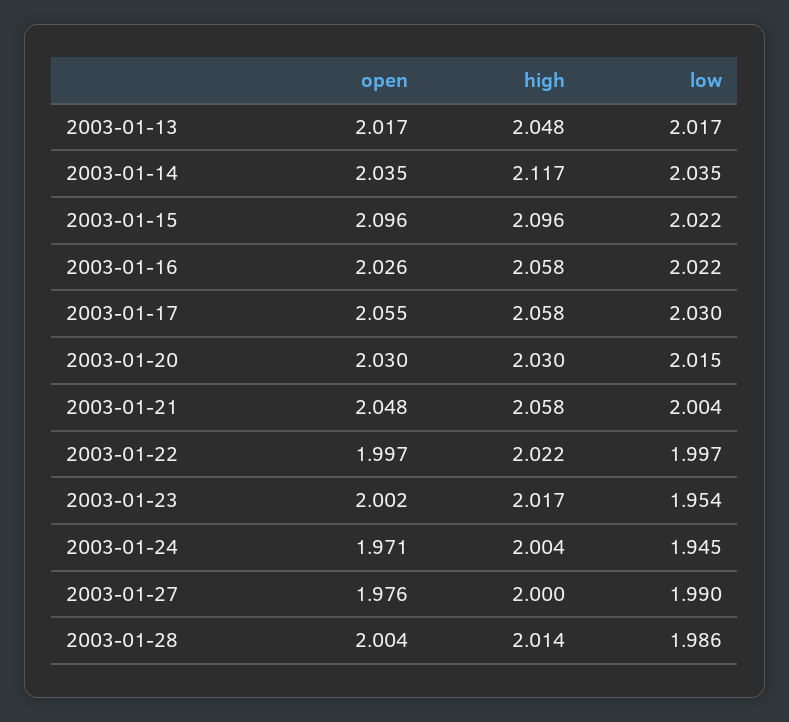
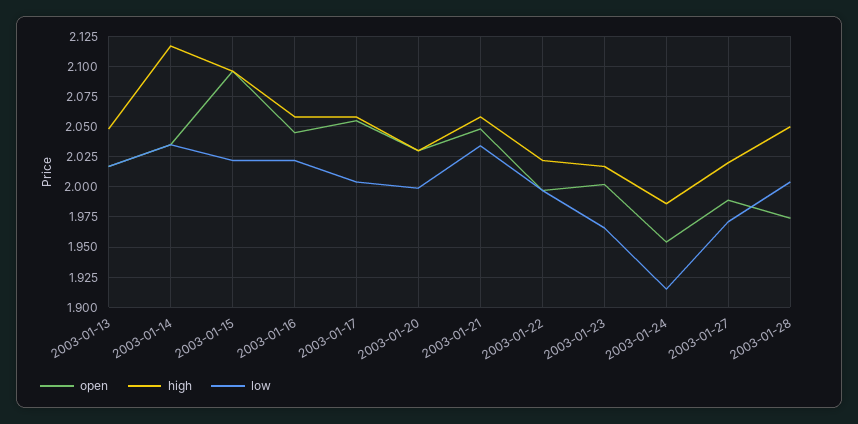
open, 2003-01-16: 2.026 -> 2.045
low, 2003-01-17: 2.03 -> 2.005
low, 2003-01-20: 2.015 -> 2
low, 2003-01-21: 2.004 -> 2.035
low, 2003-01-23: 1.954 -> 1.965
open, 2003-01-24: 1.971 -> 1.955
high, 2003-01-24: 2.004 -> 1.985
low, 2003-01-24: 1.945 -> 1.915
open, 2003-01-27: 1.976 -> 1.99
high, 2003-01-27: 2 -> 2.02
low, 2003-01-27: 1.99 -> 1.97
open, 2003-01-28: 2.004 -> 1.975
high, 2003-01-28: 2.014 -> 2.05
low, 2003-01-28: 1.986 -> 2.005

